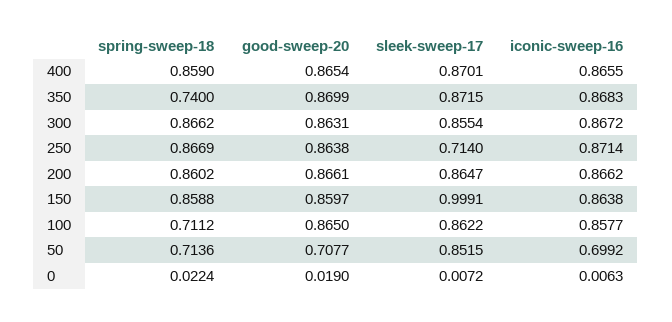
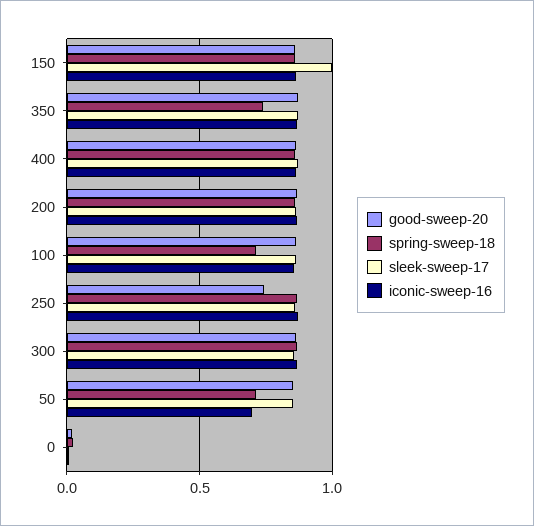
good-sweep-20, 250: 0.8638 -> 0.75
sleek-sweep-17, 250: 0.714 -> 0.85
good-sweep-20, 50: 0.7077 -> 0.85

